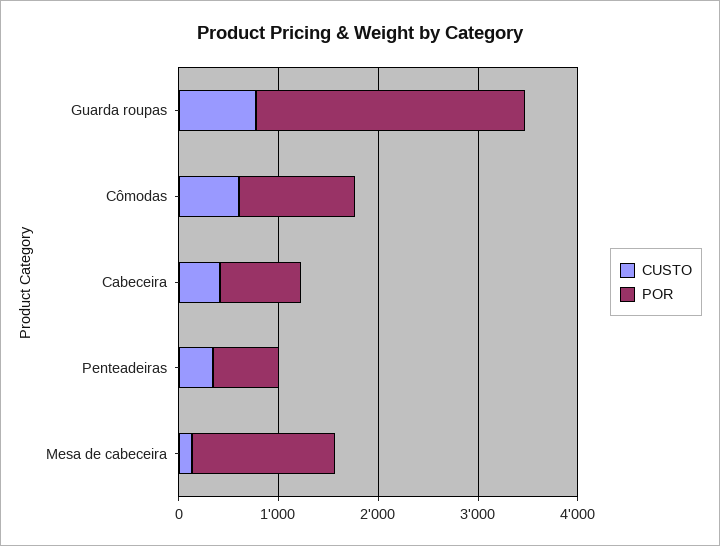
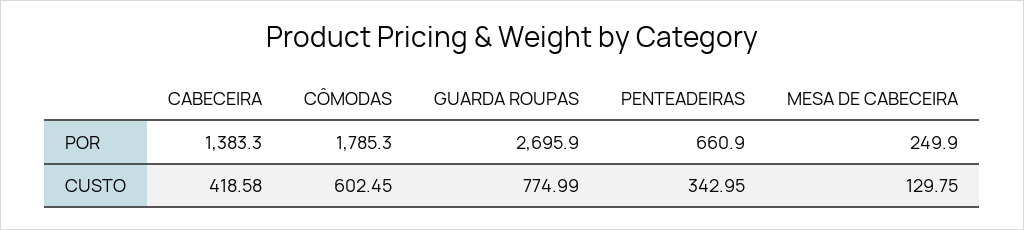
POR, Cômodas: 1200 -> 1785.3
POR, Cabeceira: 800 -> 1383.3
POR, Mesa de cabeceira: 1400 -> 249.9

